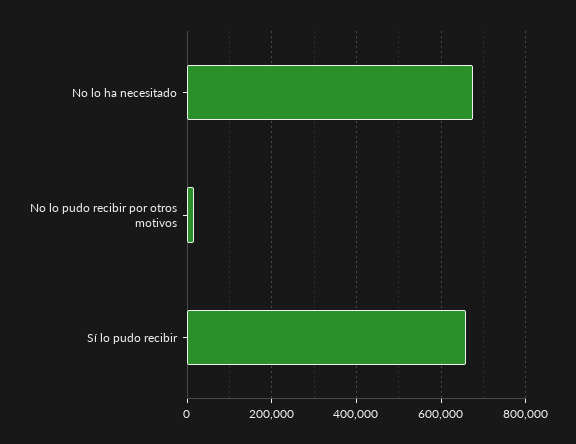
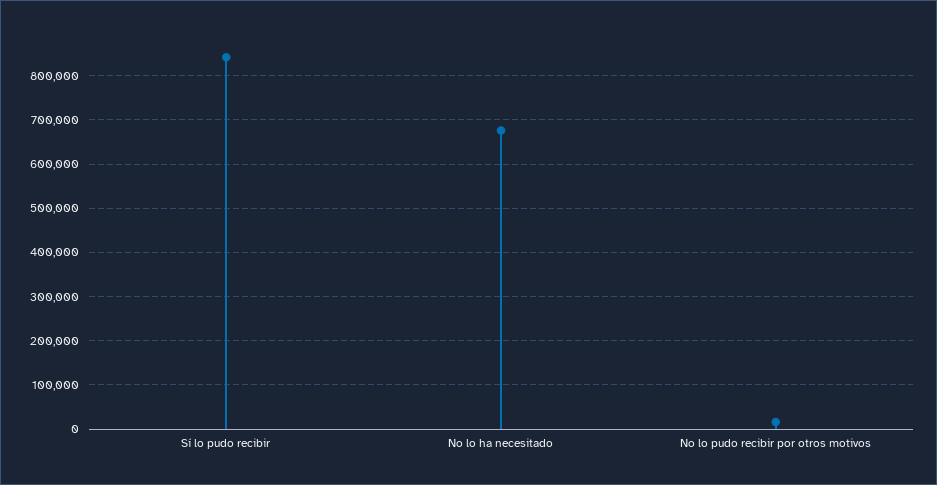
Sí lo pudo recibir: 660000 -> 840000

